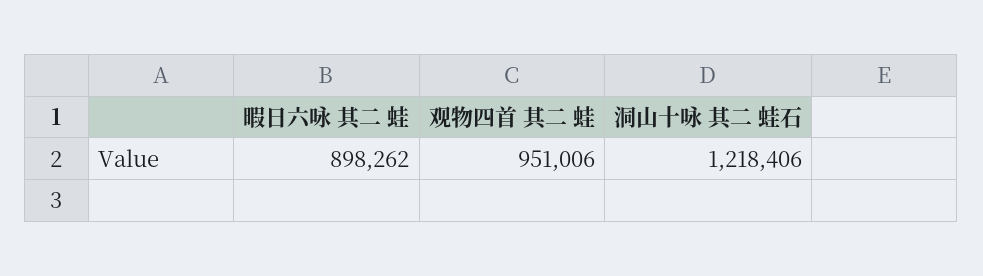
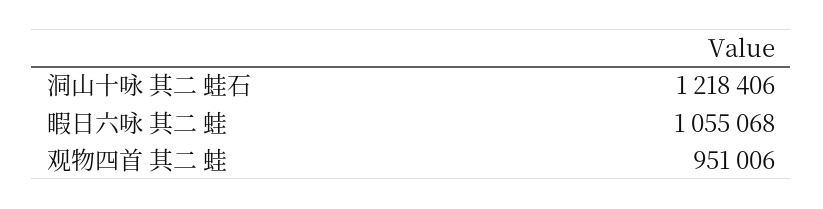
暇日六咏 其二 蛙: 898262 -> 1055068

